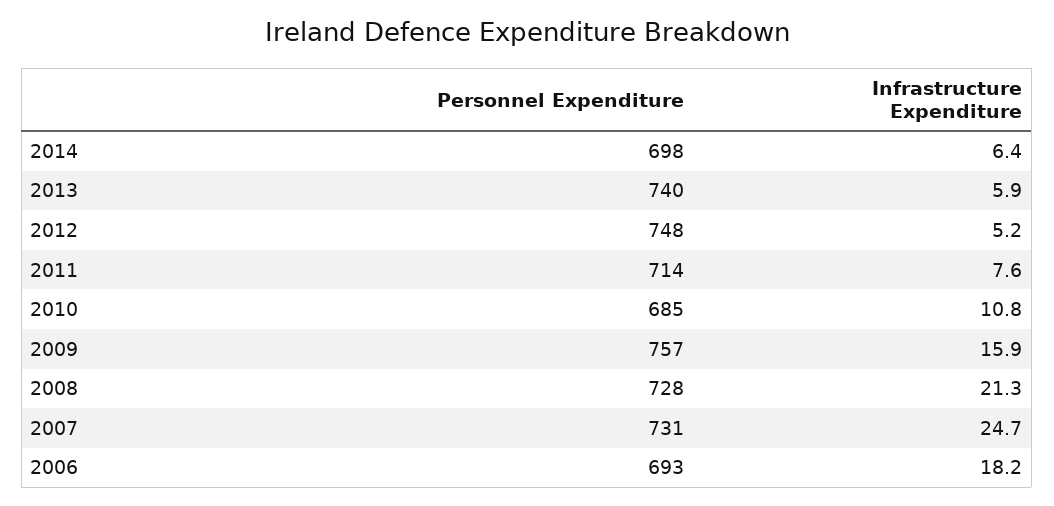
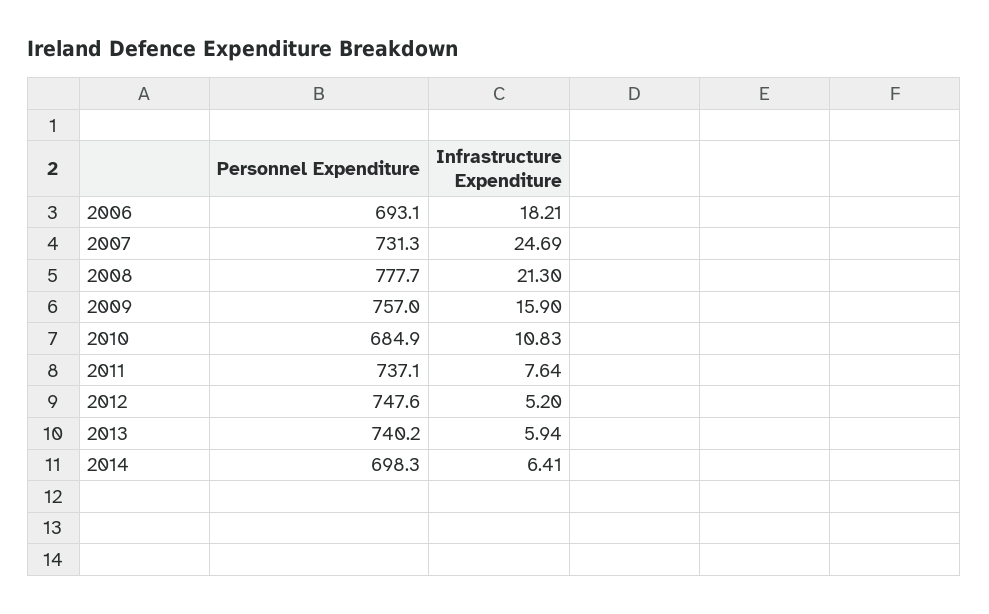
Personnel Expenditure, 2011: 714 -> 737.1
Personnel Expenditure, 2008: 728 -> 777.7

